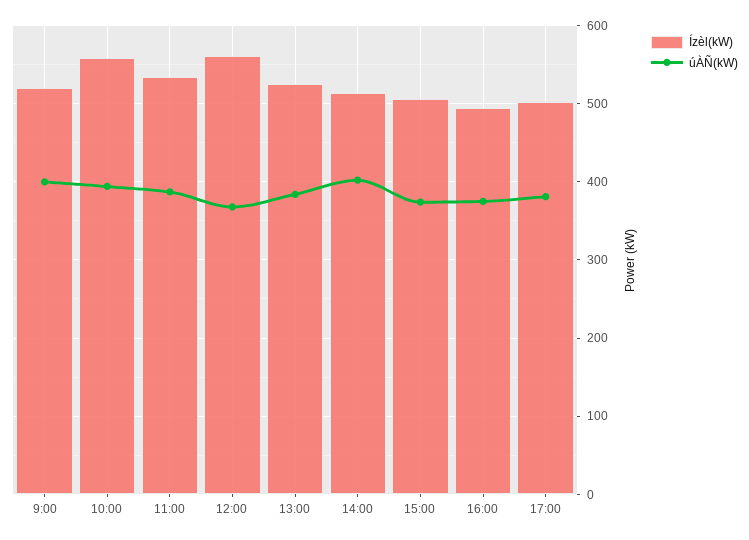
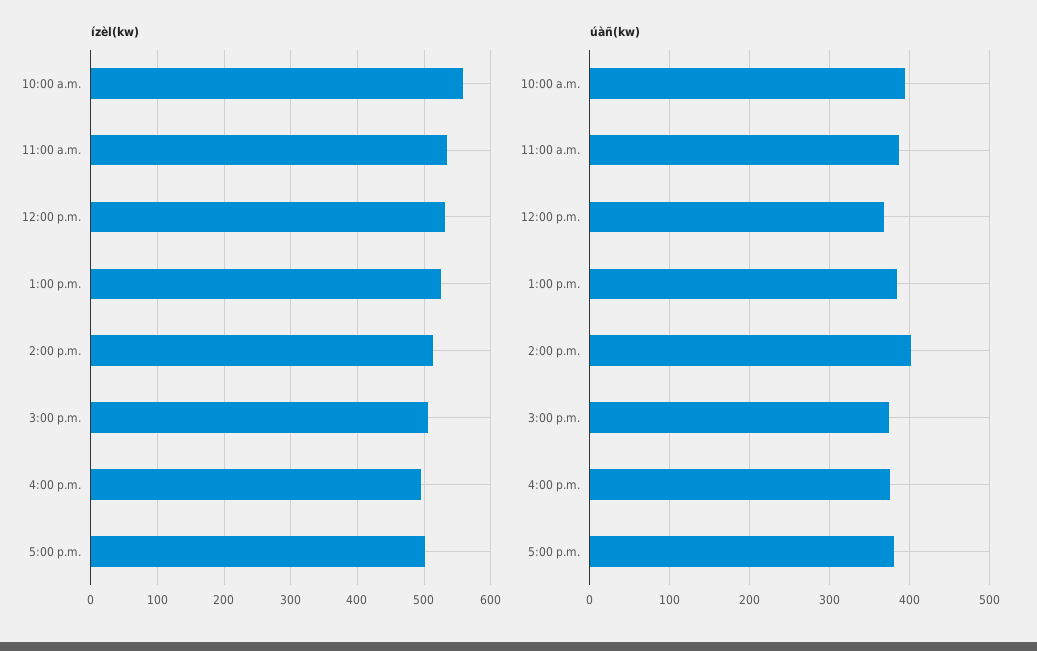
Ízèl(kW), 9:00: 520 -> none
úÀÑ(kW), 9:00: 400 -> none
Ízèl(kW), 12:00: 560 -> 530

